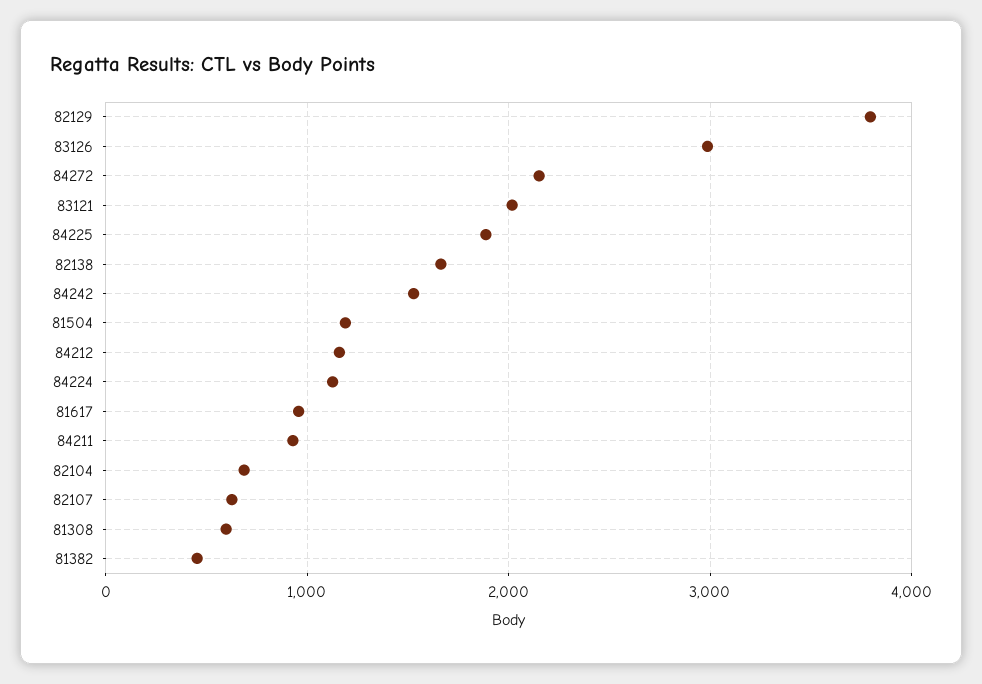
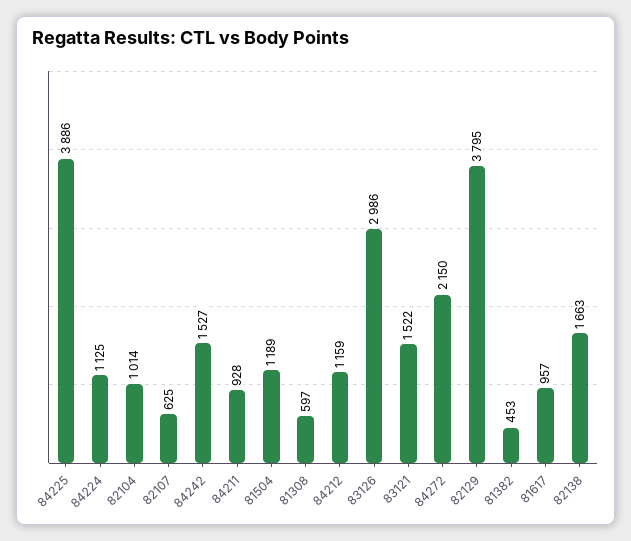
83121: 2000 -> 1522
84225: 1900 -> 3886
82104: 700 -> 1014

